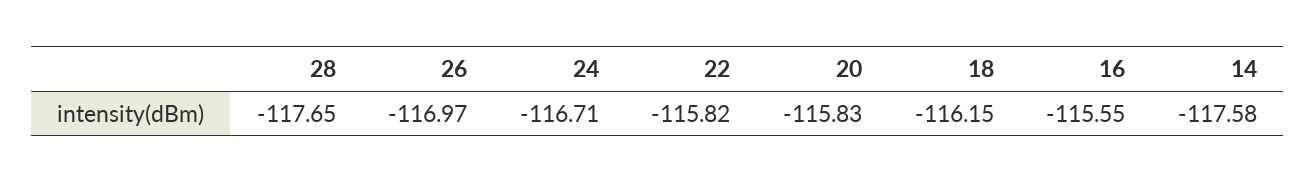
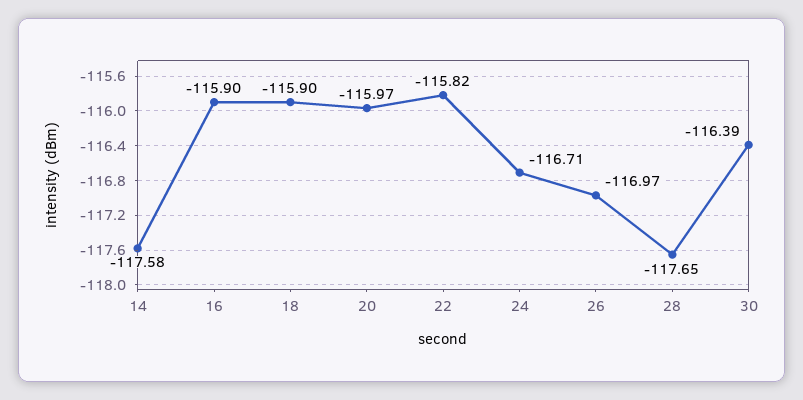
20: -115.83 -> -115.97
18: -116.15 -> -115.9
16: -115.55 -> -115.9
30: none -> -116.39

